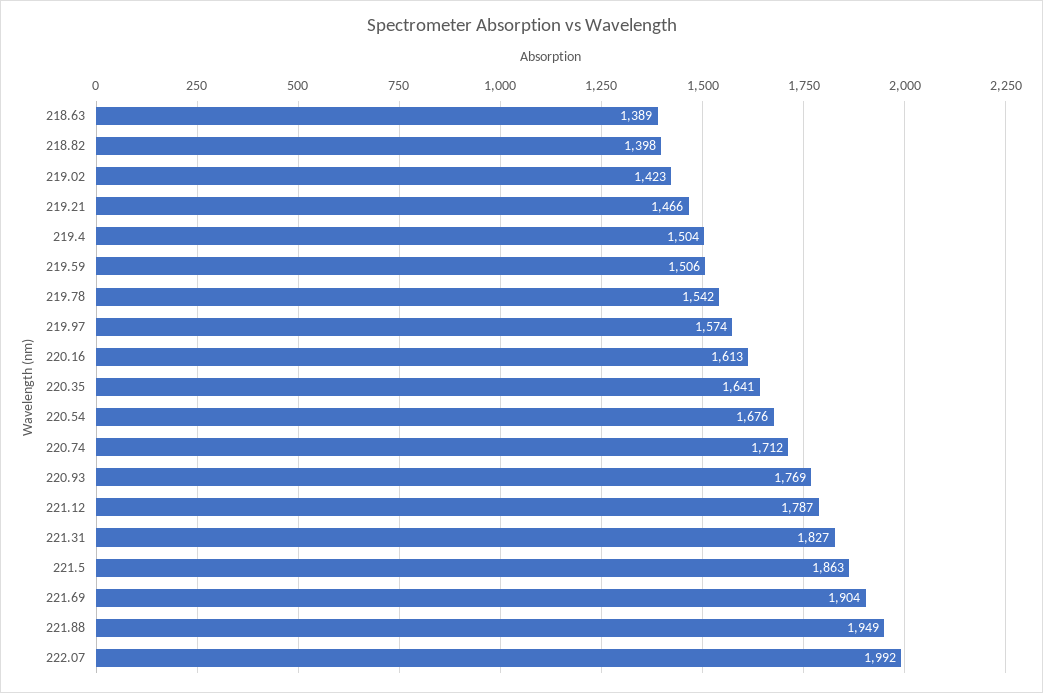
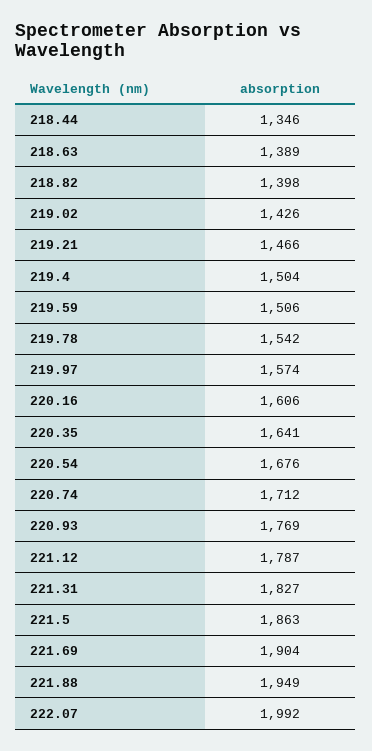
219.02: 1423 -> 1426
220.16: 1613 -> 1606
218.44: none -> 1346

